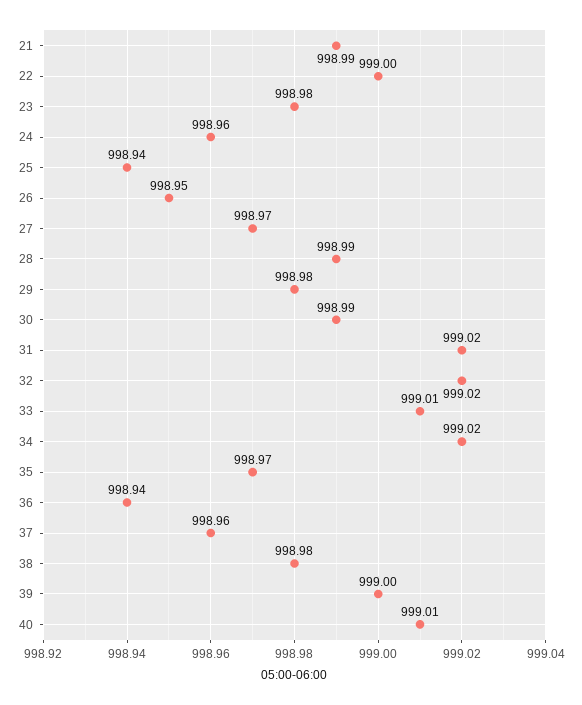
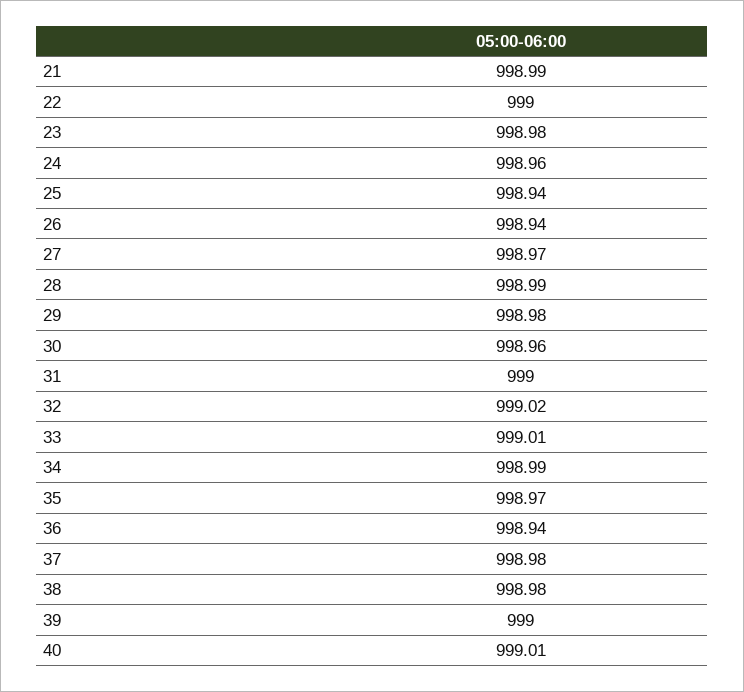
26: 998.95 -> 998.94
30: 998.99 -> 998.96
31: 999.02 -> 999
34: 999.02 -> 998.99
37: 998.96 -> 998.98

